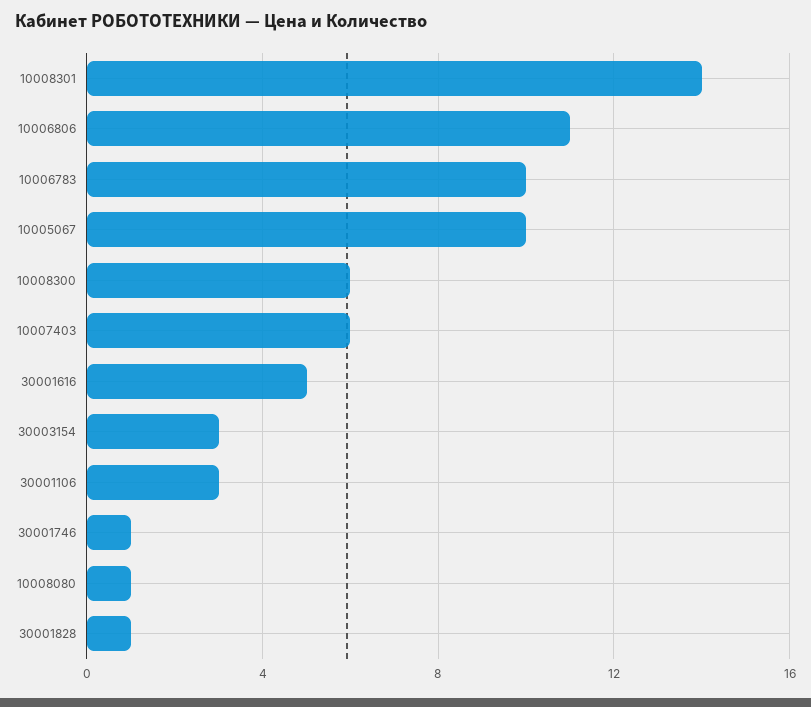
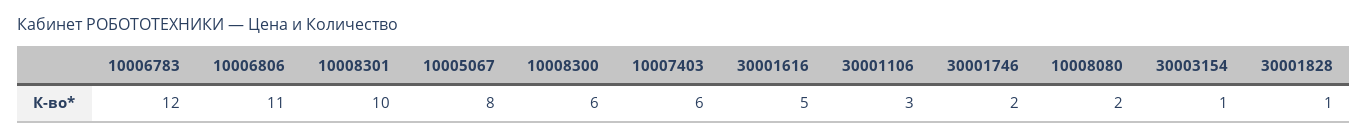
10008301: 14 -> 10
10006783: 10 -> 12
10005067: 10 -> 8
30003154: 3 -> 1
30001746: 1 -> 2
10008080: 1 -> 2

